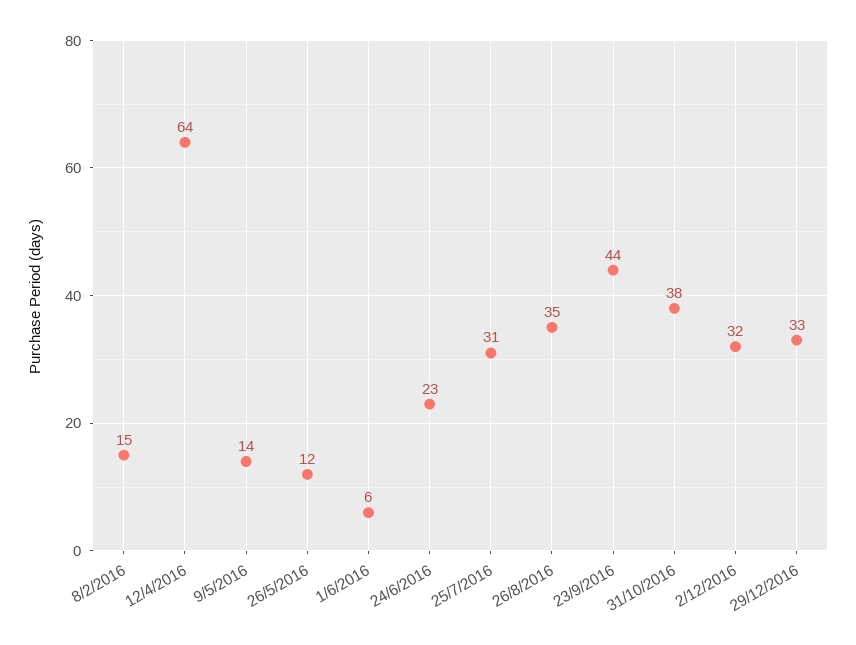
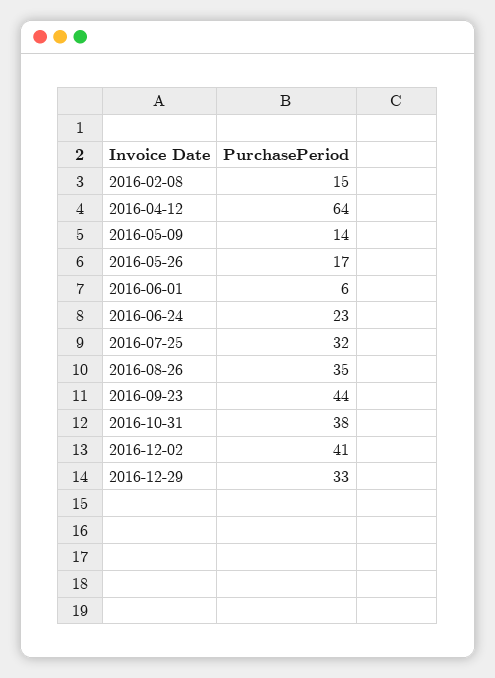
26/5/2016: 12 -> 17
25/7/2016: 31 -> 32
2/12/2016: 32 -> 41

